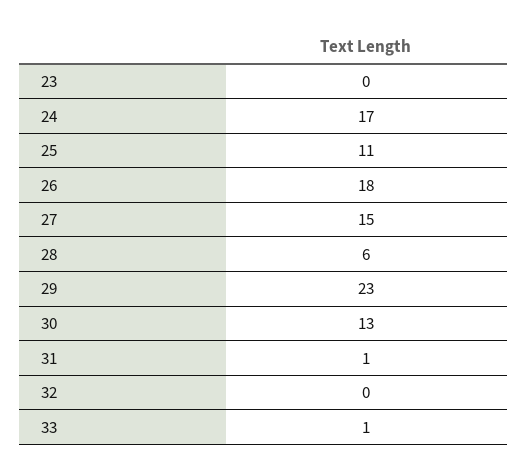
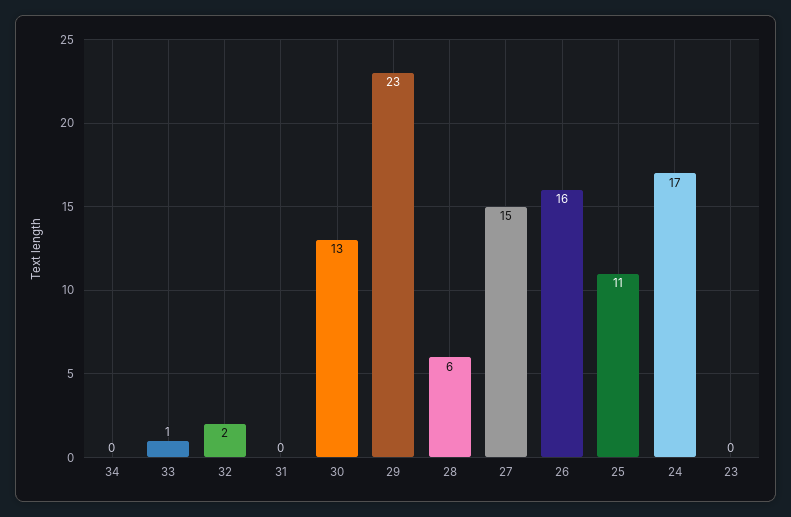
26: 18 -> 16
31: 1 -> 0
32: 0 -> 2
34: none -> 0

